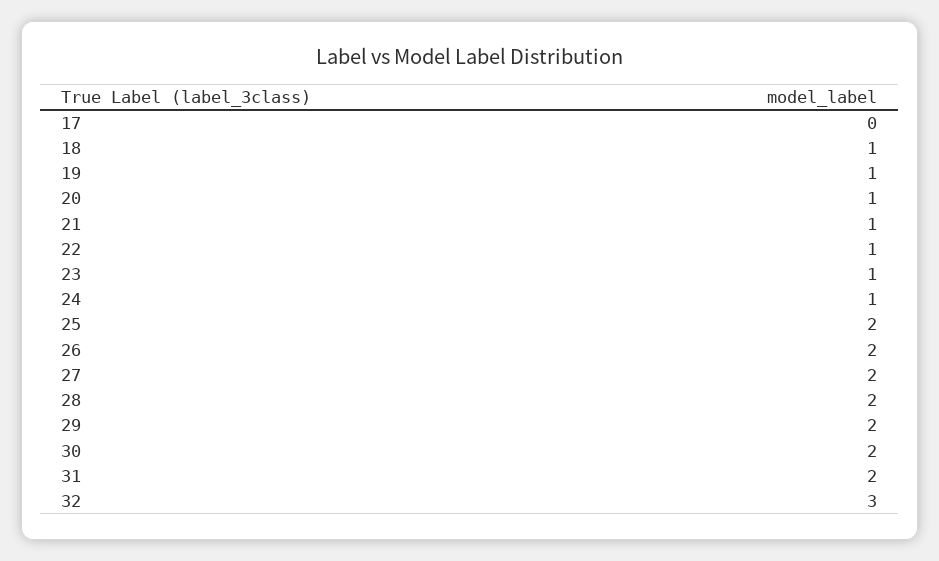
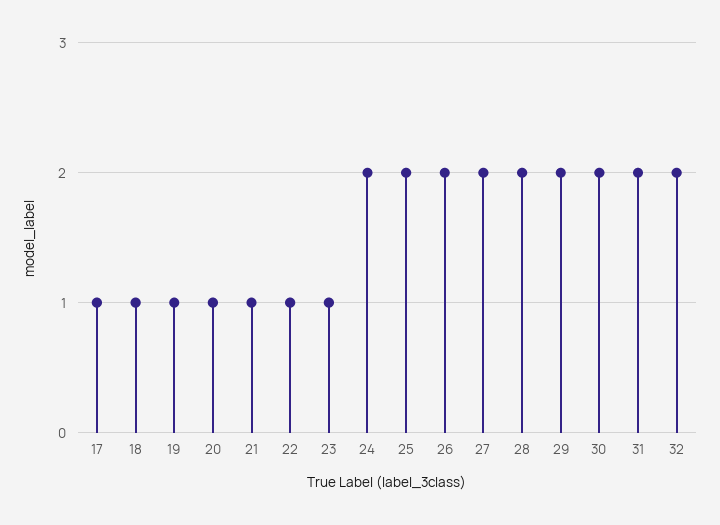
17: 0 -> 1
24: 1 -> 2
32: 3 -> 2

